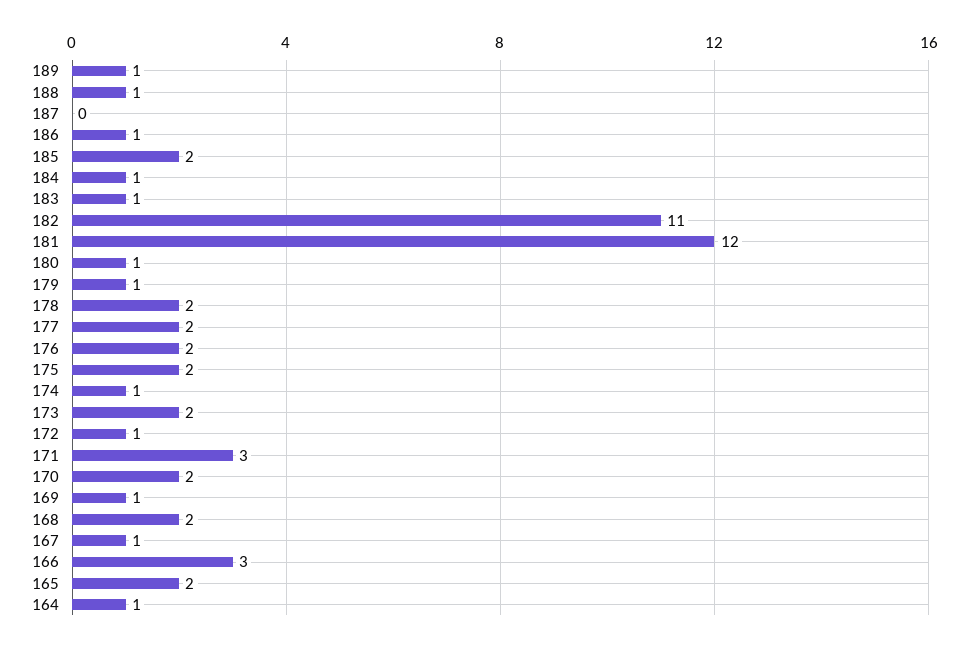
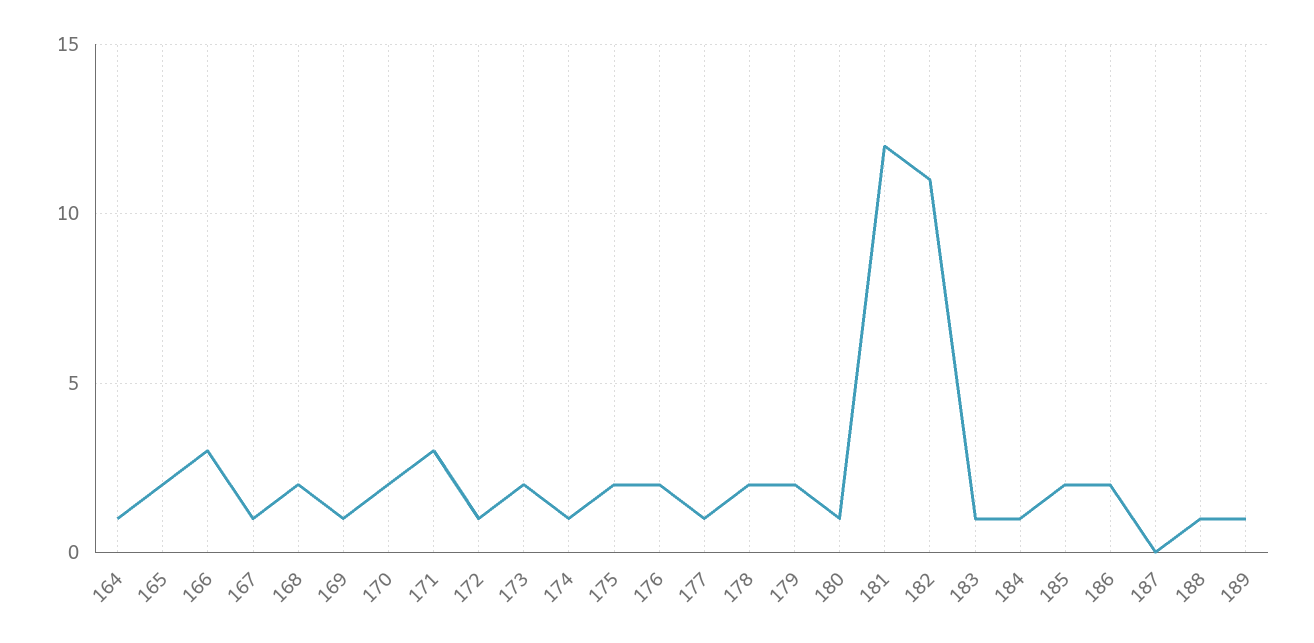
186: 1 -> 2
179: 1 -> 2
177: 2 -> 1

